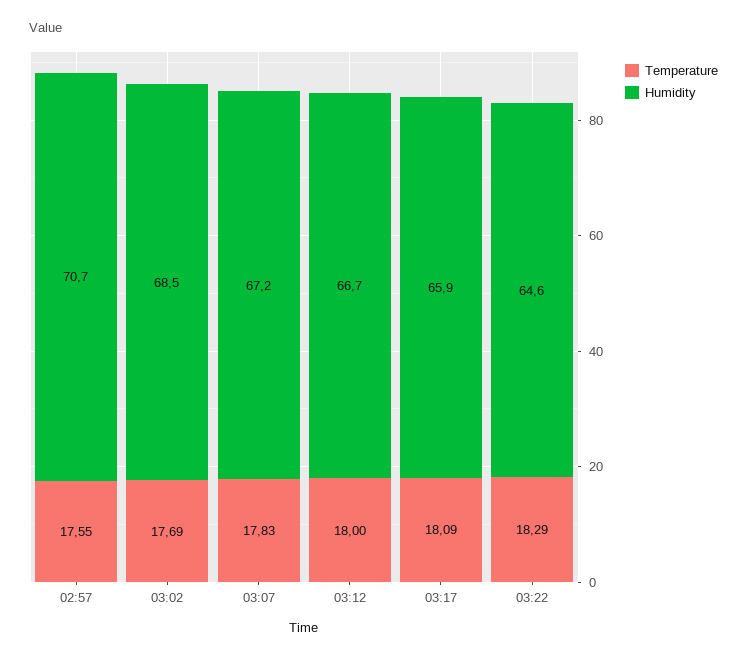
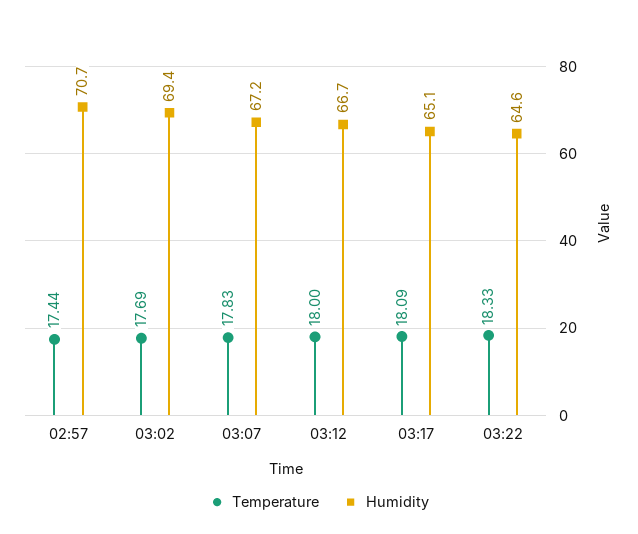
Temperature, 02:57: 17.55 -> 17.44
Humidity, 03:02: 68.5 -> 69.4
Humidity, 03:17: 65.9 -> 65.1
Temperature, 03:22: 18.29 -> 18.33

